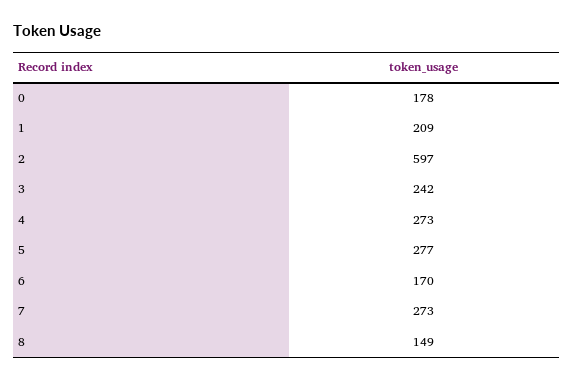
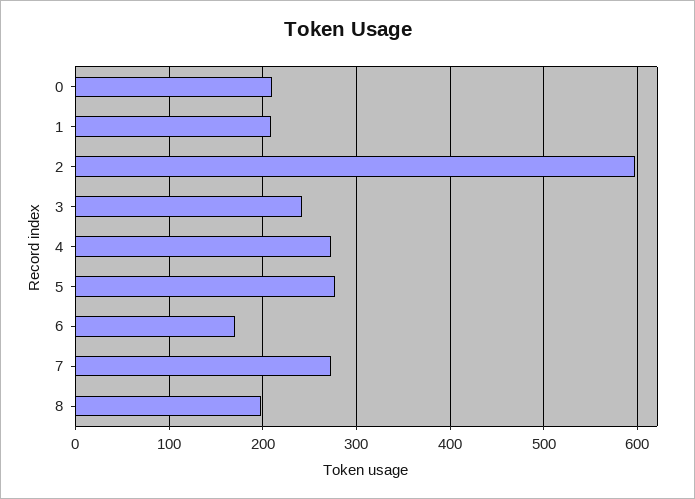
0: 178 -> 210
8: 149 -> 200

